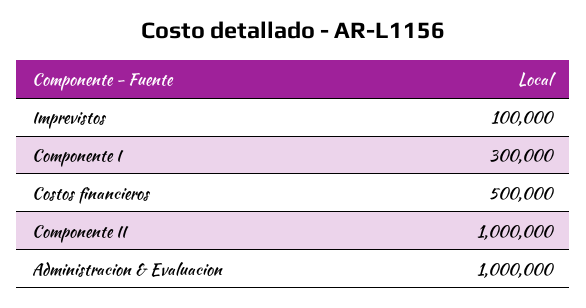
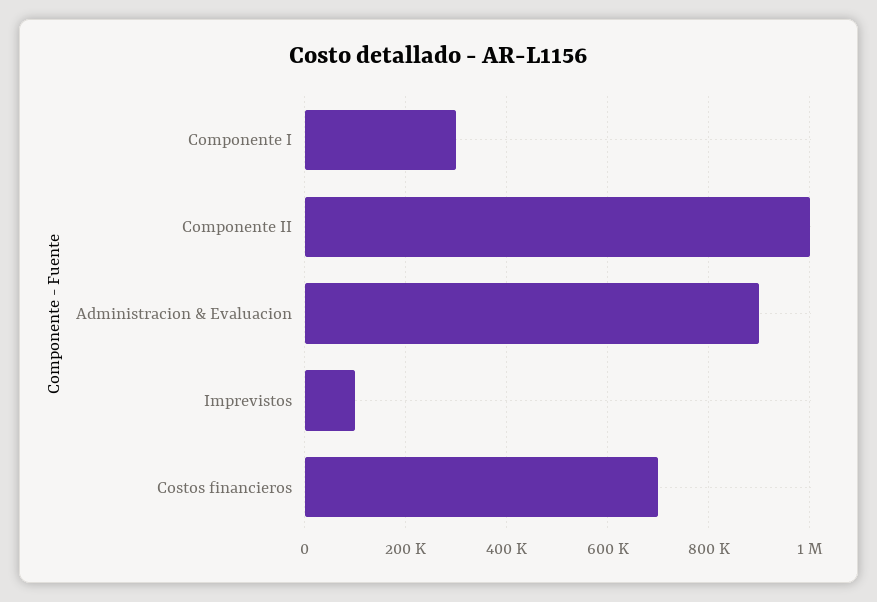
Costos financieros: 500000 -> 700000
Administracion & Evaluacion: 1000000 -> 900000

